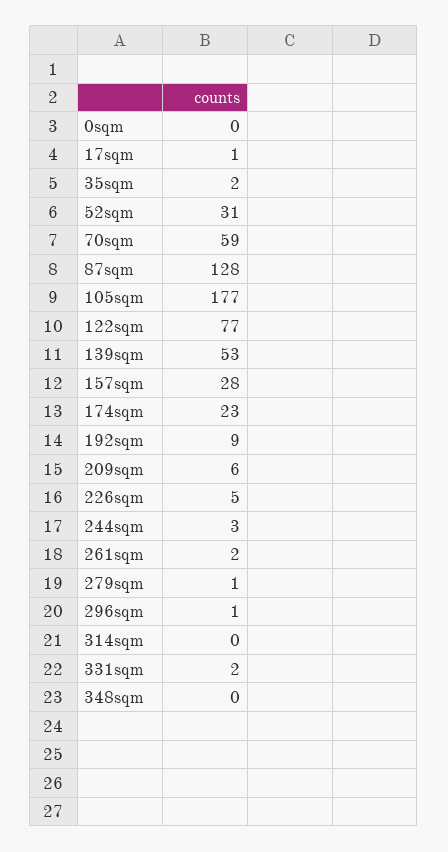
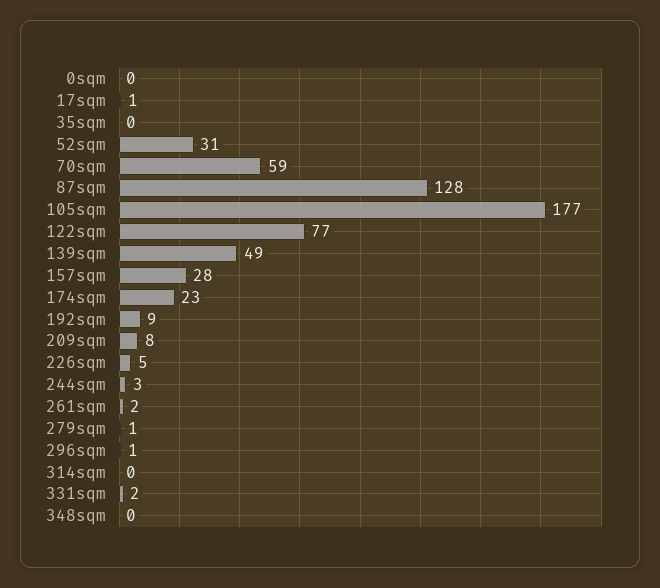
35sqm: 2 -> 0
139sqm: 53 -> 49
209sqm: 6 -> 8

